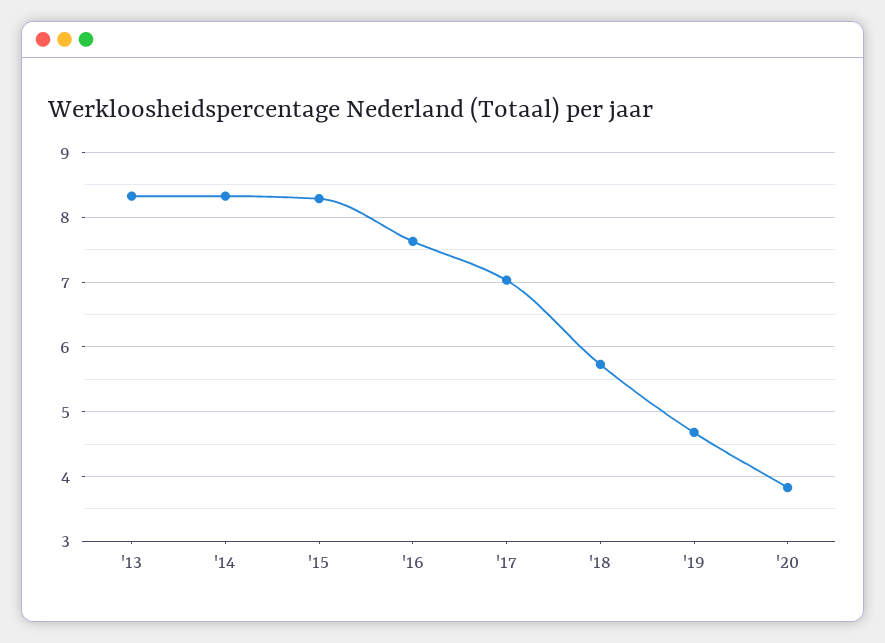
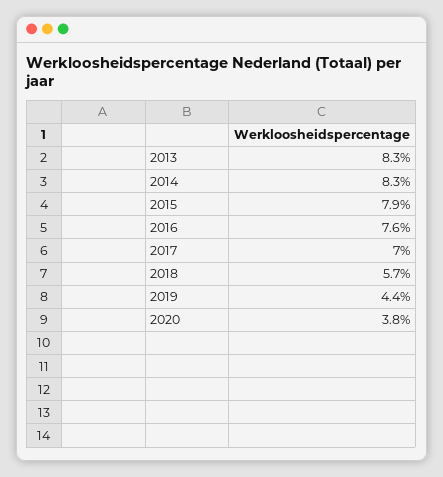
'15: 8.3 -> 7.9
'19: 4.7 -> 4.4

